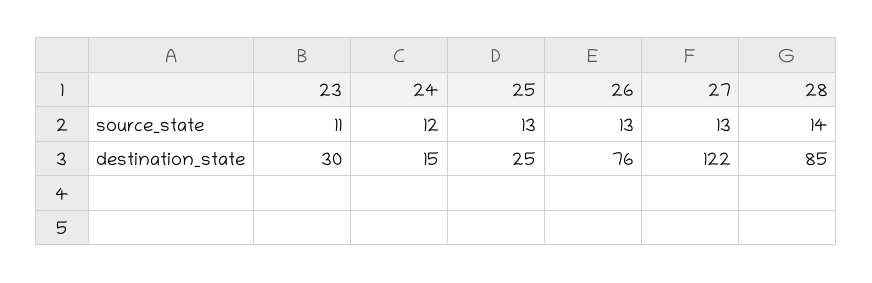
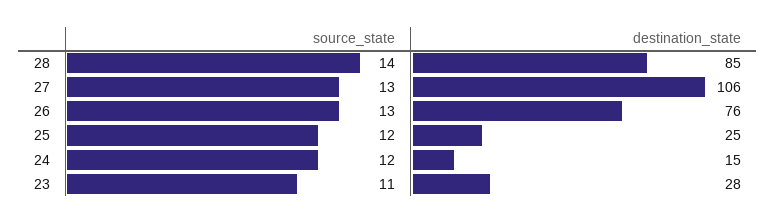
25, source_state: 13 -> 12
23, destination_state: 30 -> 28
27, destination_state: 122 -> 106

